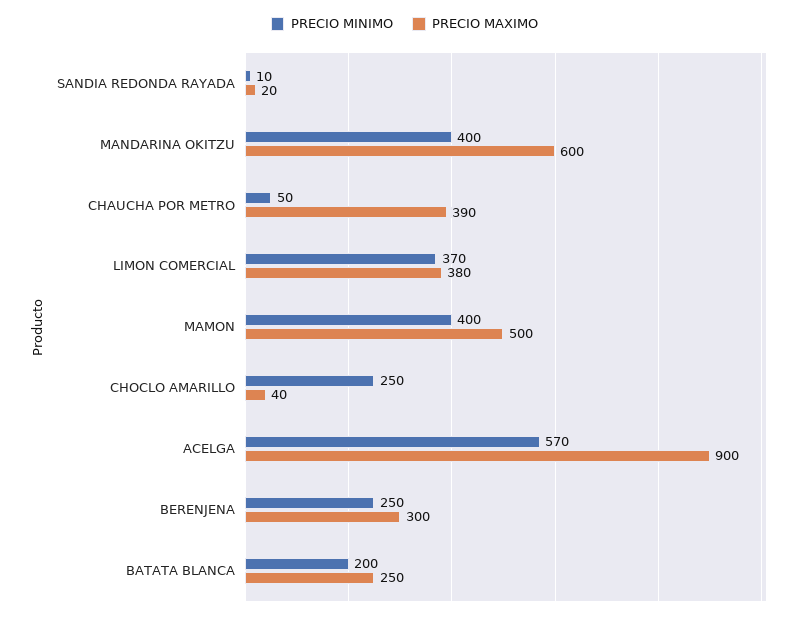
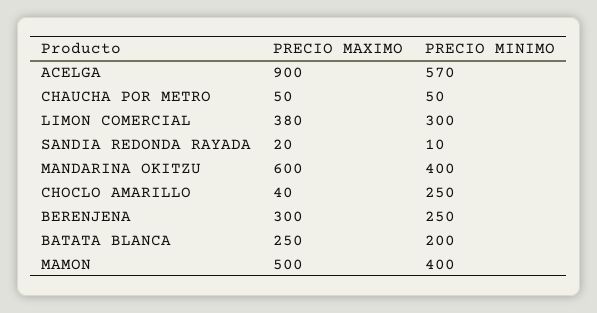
PRECIO MAXIMO, CHAUCHA POR METRO: 390 -> 50
PRECIO MINIMO, LIMON COMERCIAL: 370 -> 300

